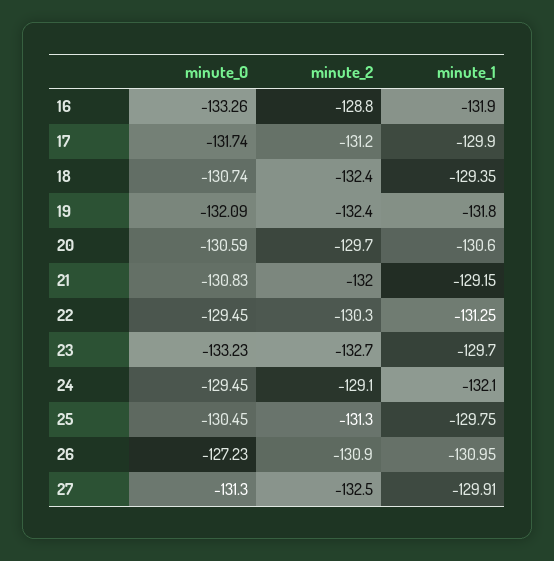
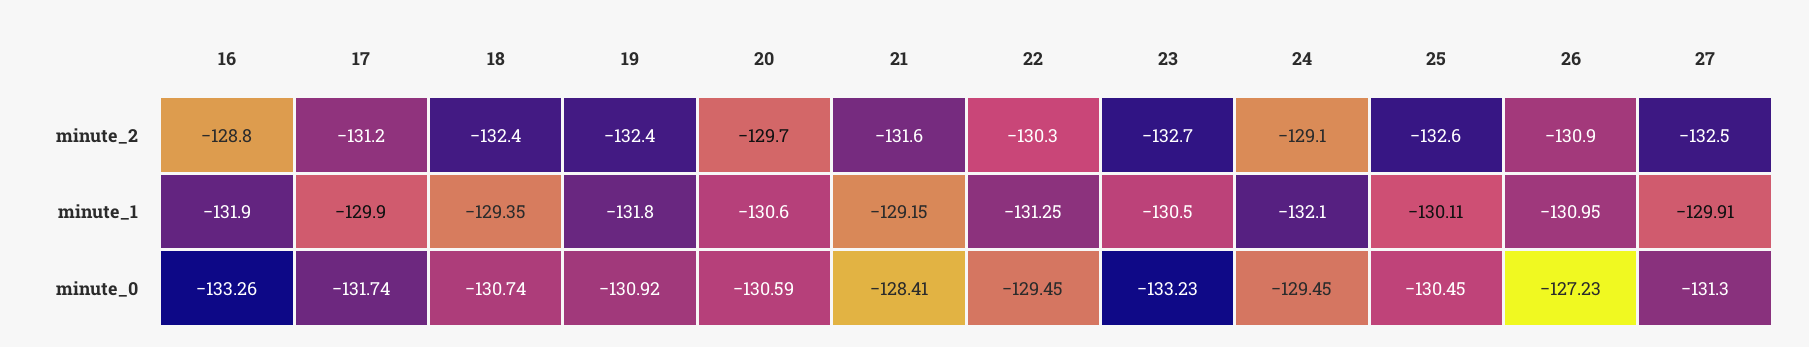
minute_0, 19: -132.09 -> -130.92
minute_0, 21: -130.83 -> -128.41
minute_2, 21: -132 -> -131.6
minute_1, 23: -129.7 -> -130.5
minute_2, 25: -131.3 -> -132.6
minute_1, 25: -129.75 -> -130.11

